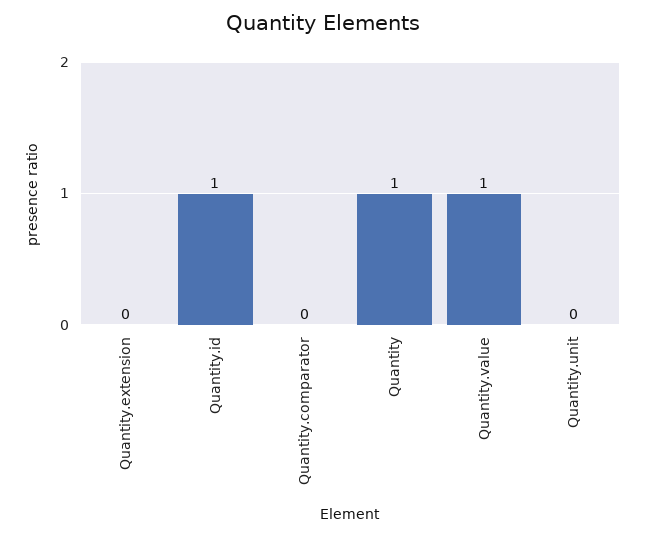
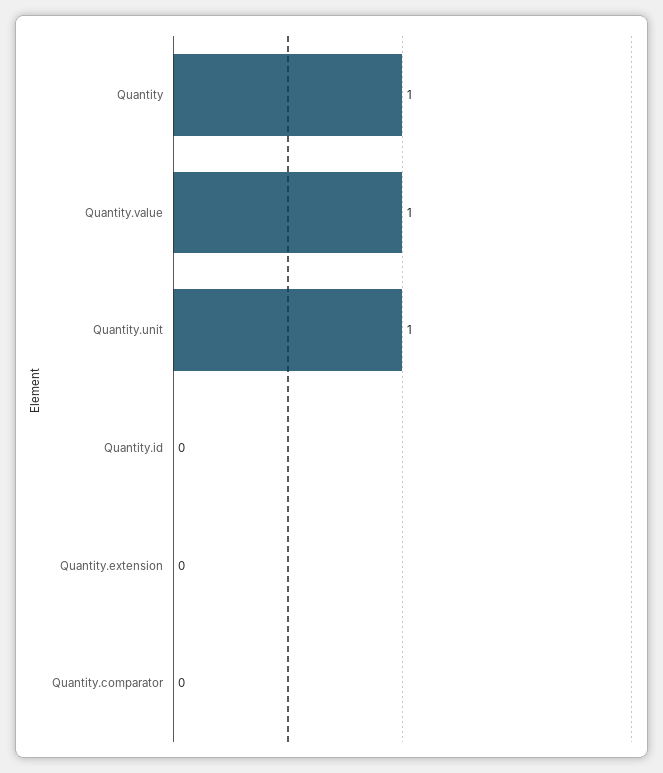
Quantity.id: 1 -> 0
Quantity.unit: 0 -> 1

